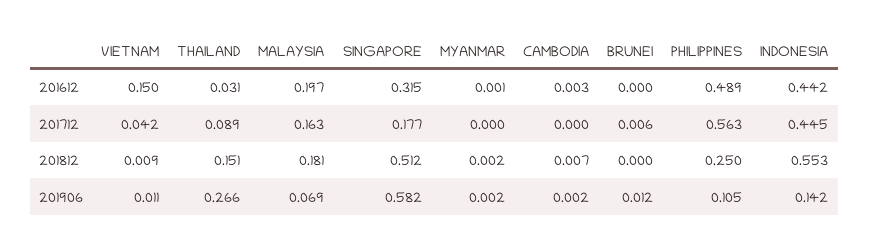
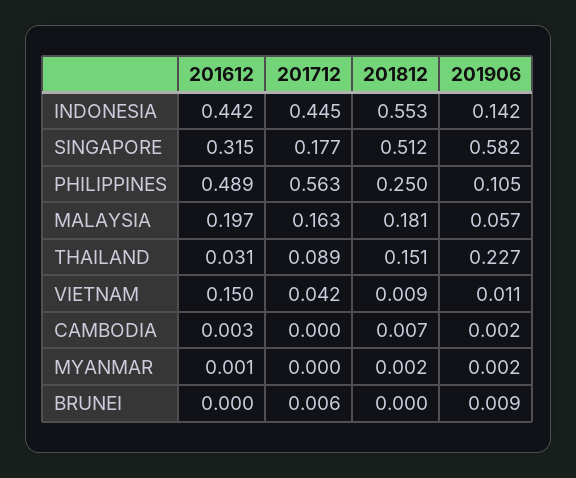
THAILAND, 201906: 0.266 -> 0.227
MALAYSIA, 201906: 0.069 -> 0.057
BRUNEI, 201906: 0.012 -> 0.009

